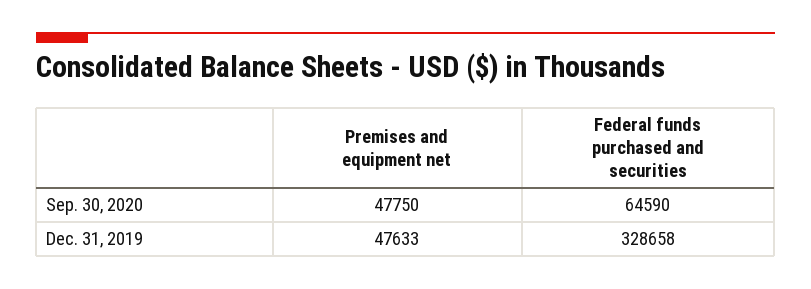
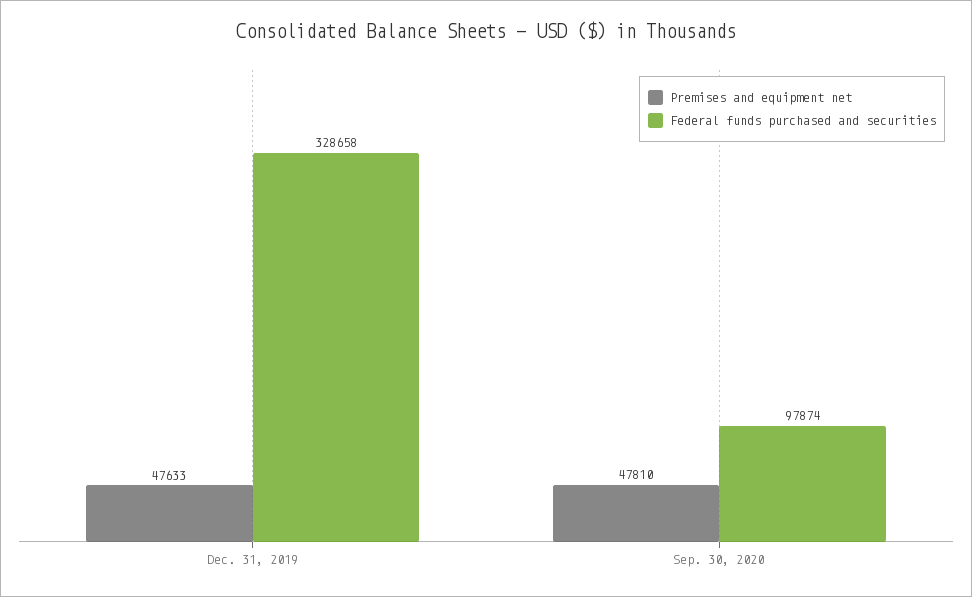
Premises and equipment net, Sep. 30, 2020: 47750 -> 47810
Federal funds purchased and securities, Sep. 30, 2020: 64590 -> 97874

